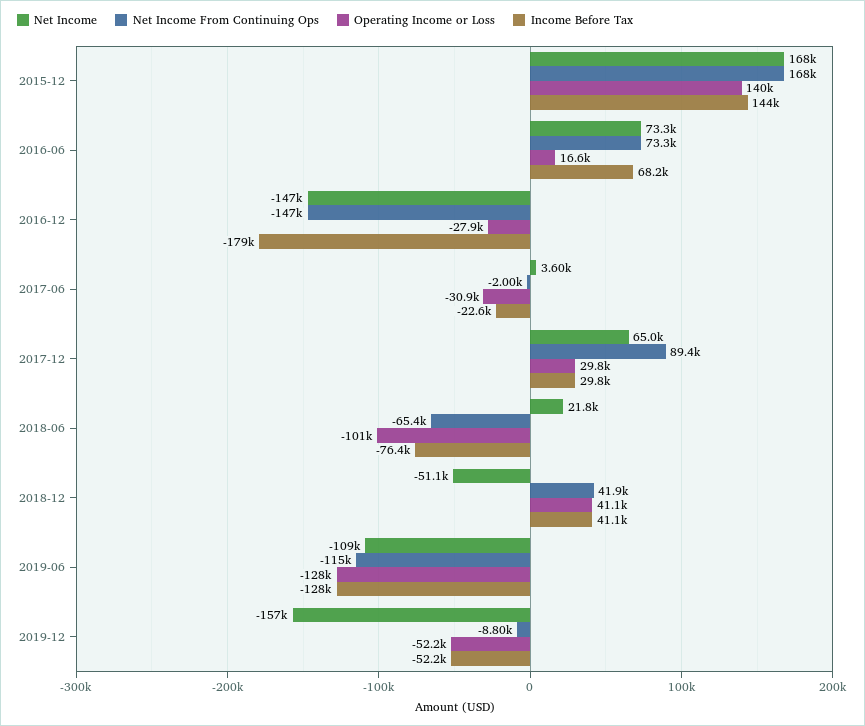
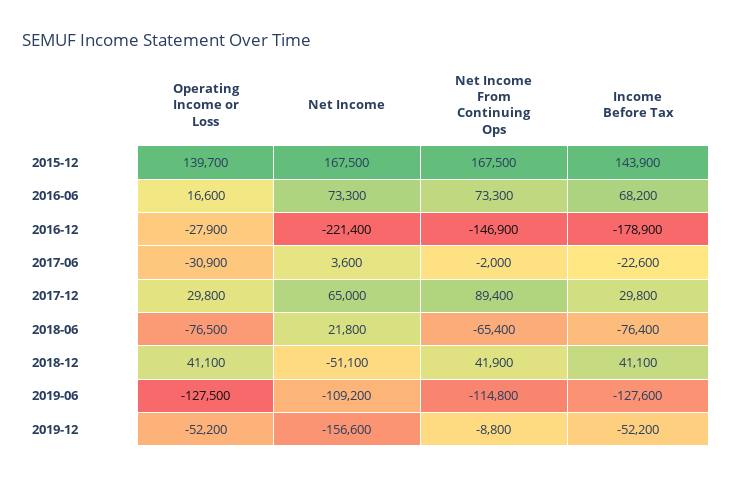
Net Income, 2016-12: -147000 -> -221400
Operating Income or Loss, 2018-06: -101000 -> -76500

